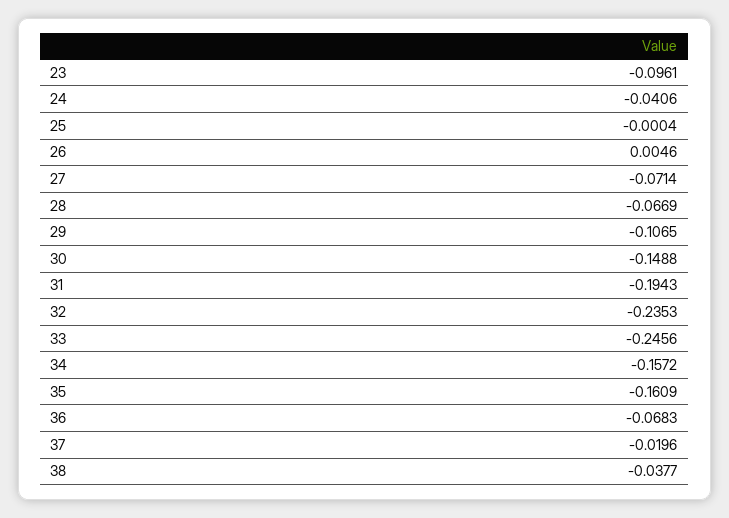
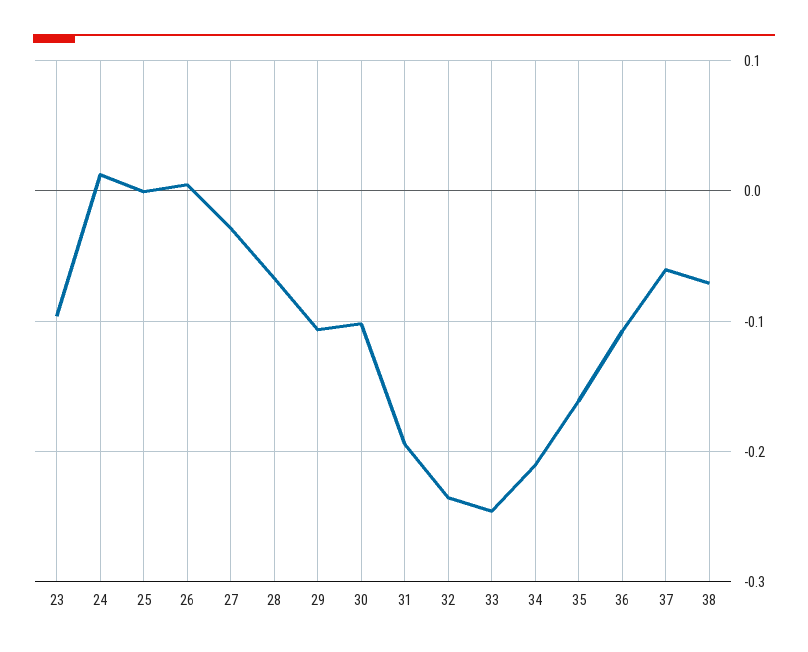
24: -0.0406 -> 0.01
27: -0.0714 -> -0.03
30: -0.1488 -> -0.1
34: -0.1572 -> -0.21
36: -0.0683 -> -0.11
37: -0.0196 -> -0.06
38: -0.0377 -> -0.07

